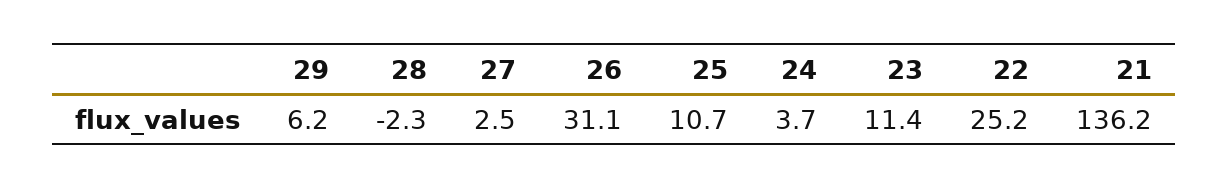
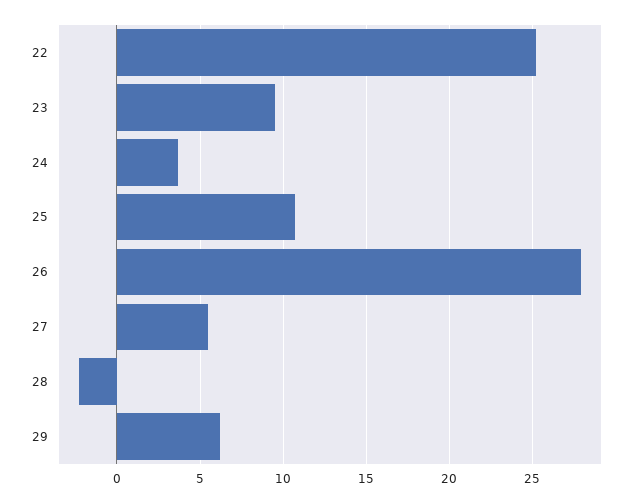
27: 2.5 -> 5.5
26: 31.1 -> 28
23: 11.4 -> 9.5
21: 136.2 -> none

